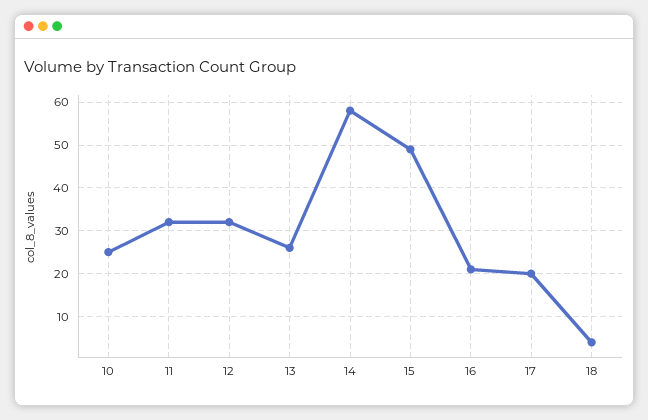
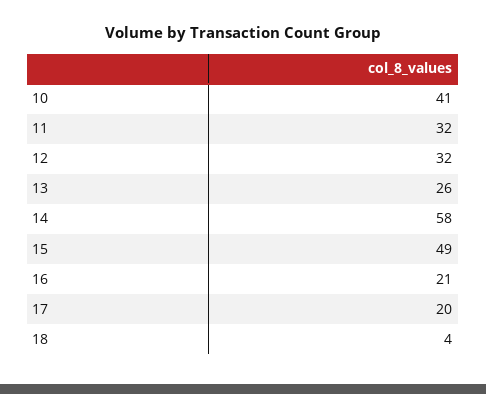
10: 25 -> 41

